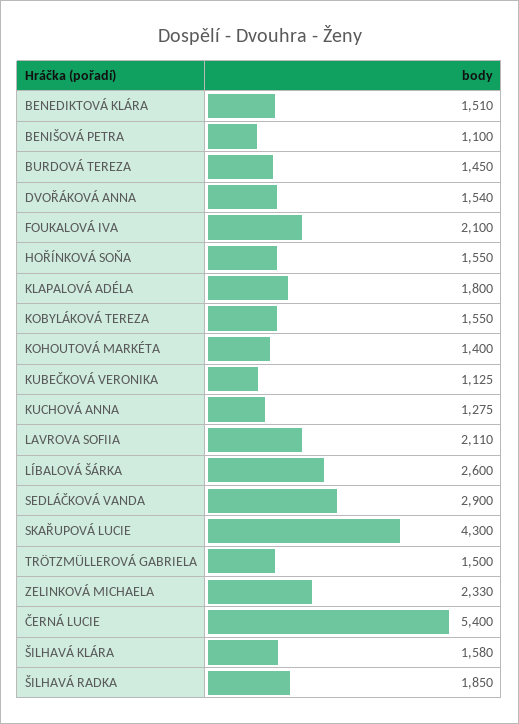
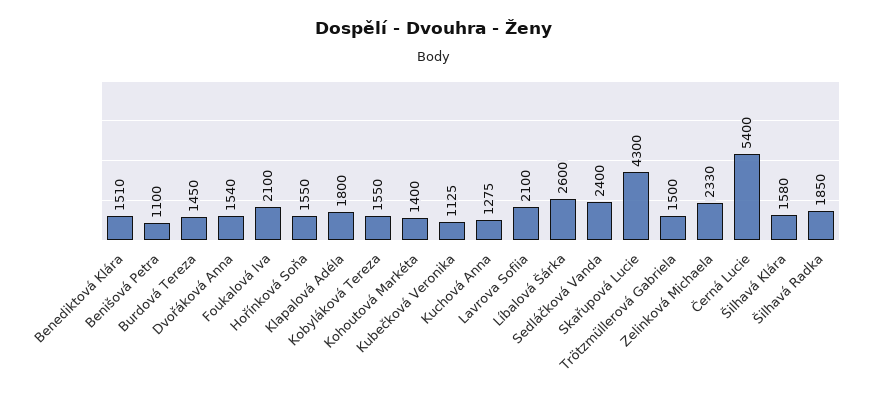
LAVROVA SOFIIA: 2110 -> 2100
SEDLÁČKOVÁ VANDA: 2900 -> 2400

